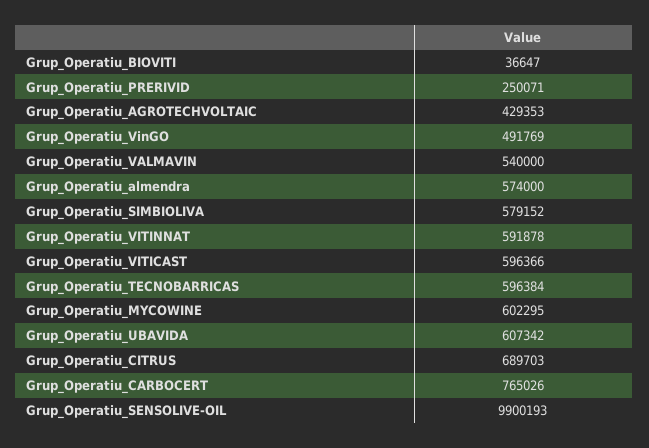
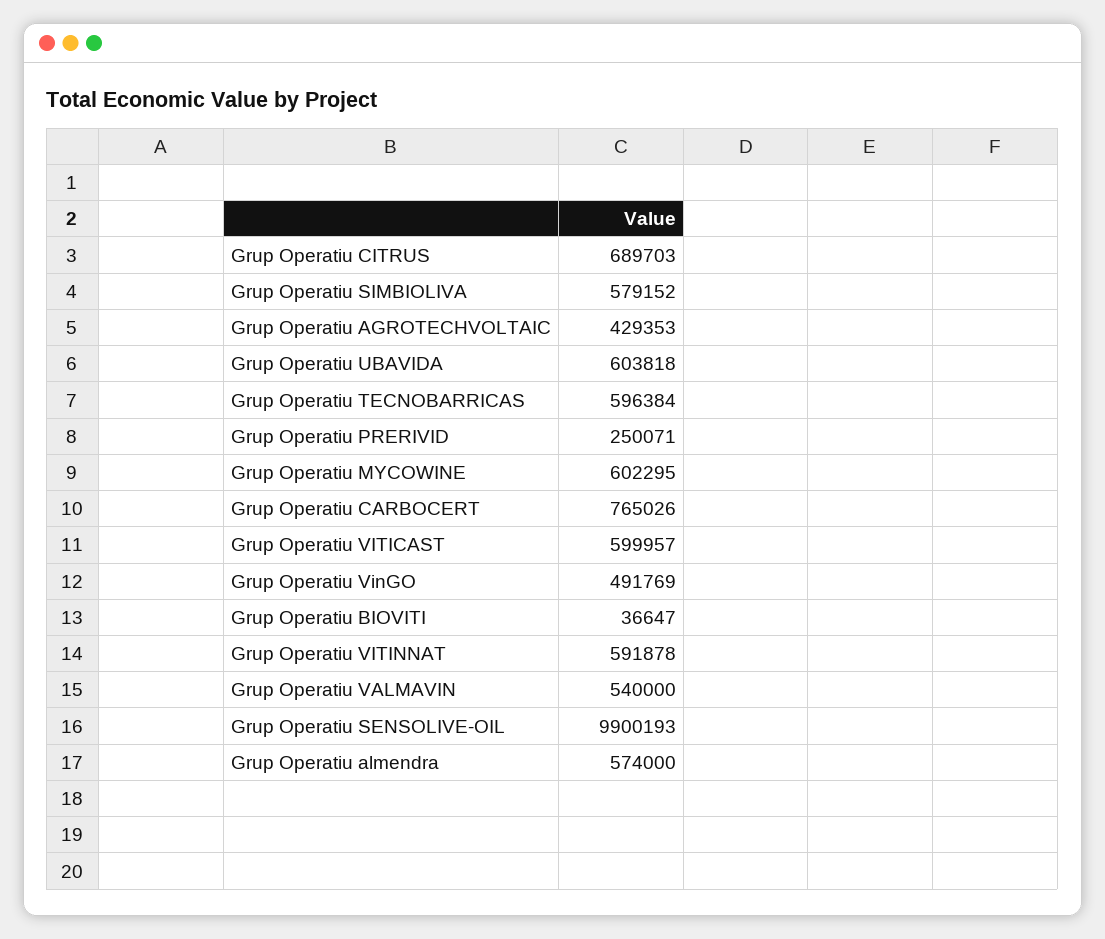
Grup_Operatiu_VITICAST: 596366 -> 599957
Grup_Operatiu_UBAVIDA: 607342 -> 603818

